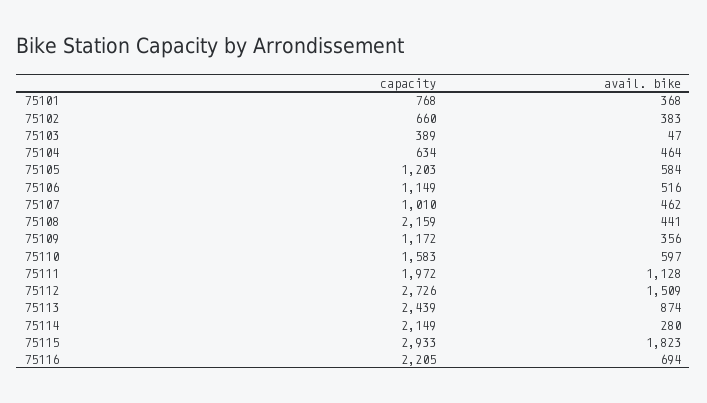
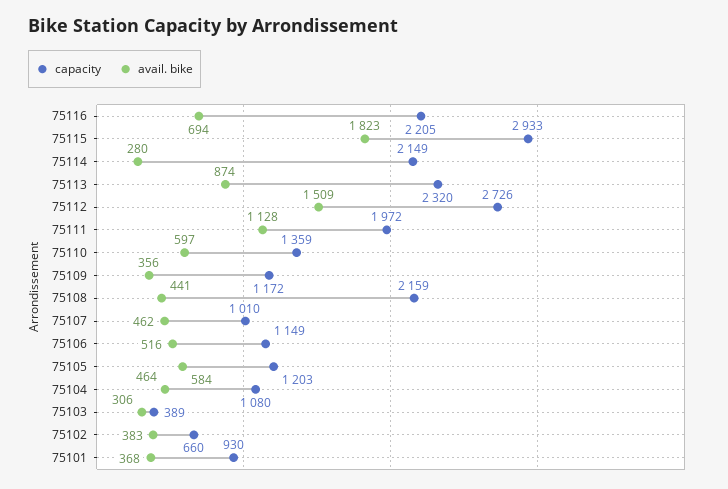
capacity, 75101: 768 -> 930
avail. bike, 75103: 47 -> 306
capacity, 75104: 634 -> 1080
capacity, 75110: 1583 -> 1359
capacity, 75113: 2439 -> 2320

